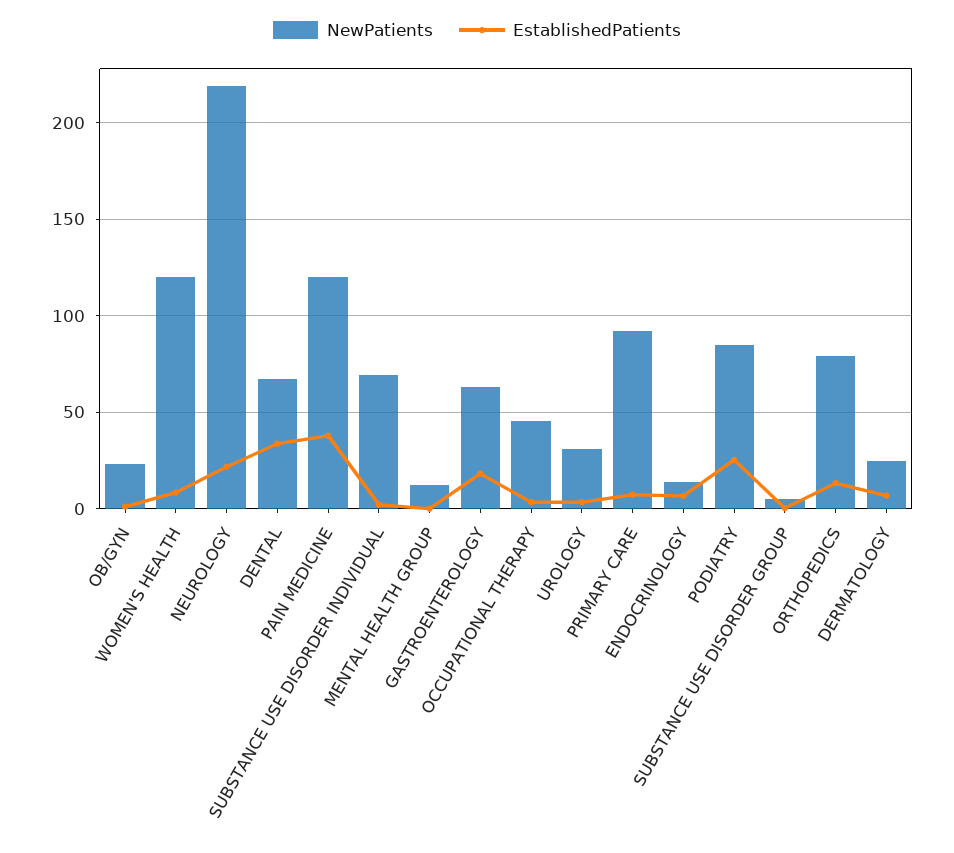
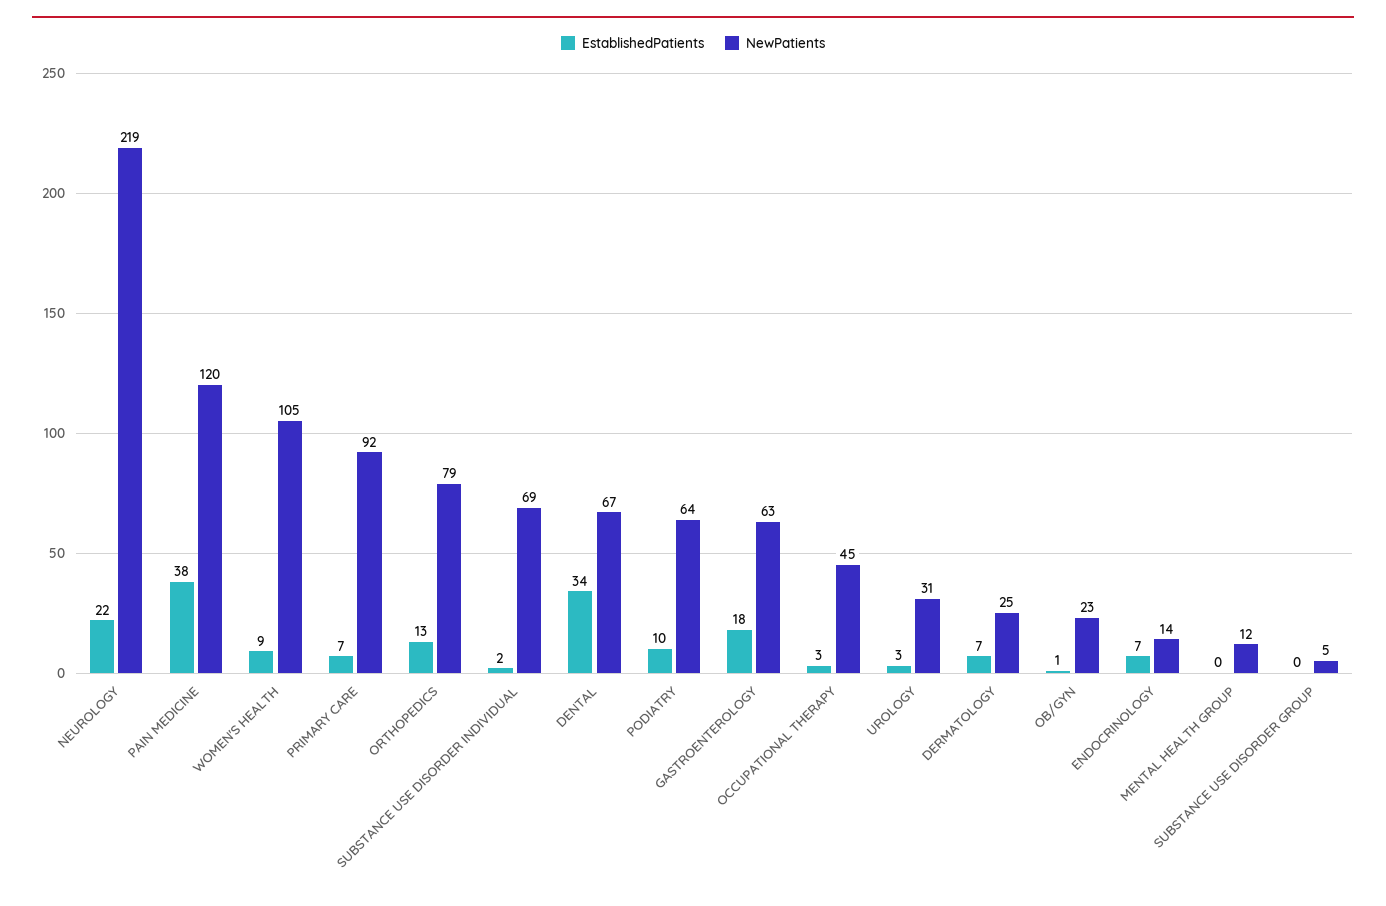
NewPatients, WOMEN'S HEALTH: 120 -> 105
NewPatients, PODIATRY: 85 -> 64
EstablishedPatients, PODIATRY: 25 -> 10

